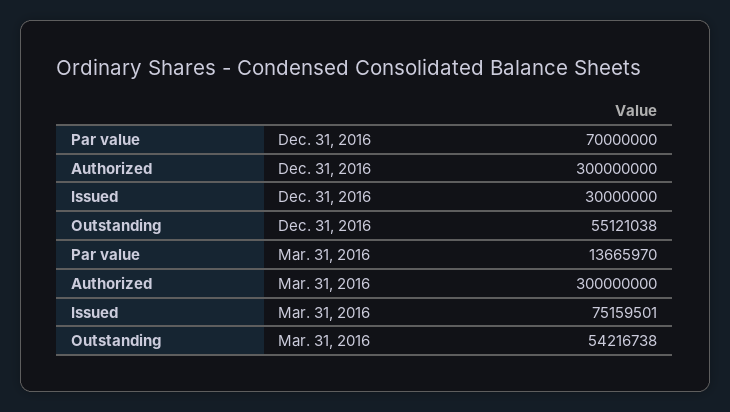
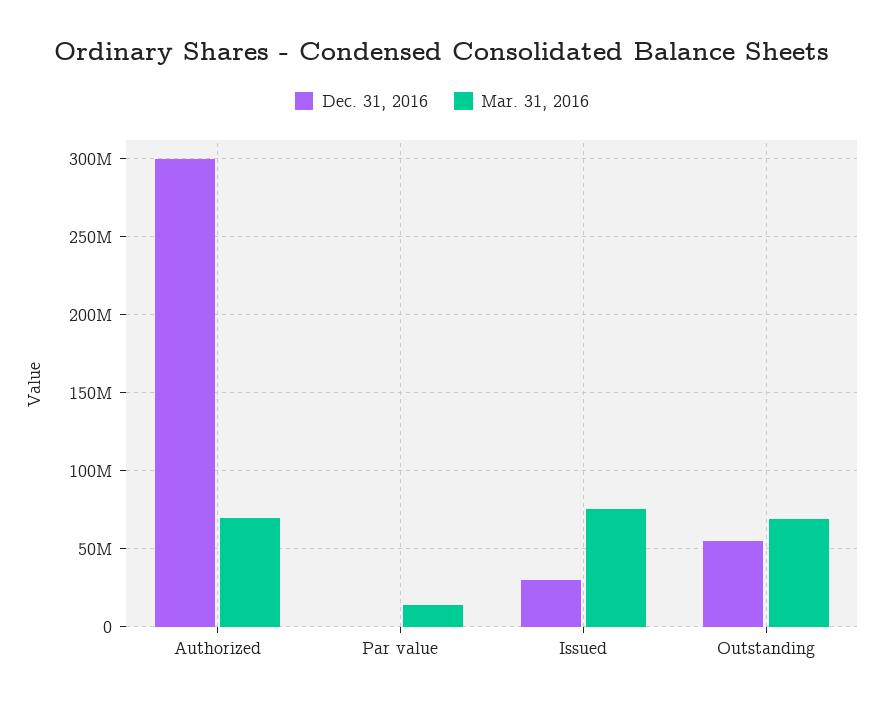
Dec. 31, 2016, Par value: 70000000 -> 0
Mar. 31, 2016, Authorized: 300000000 -> 70000000
Mar. 31, 2016, Outstanding: 54216738 -> 70000000

